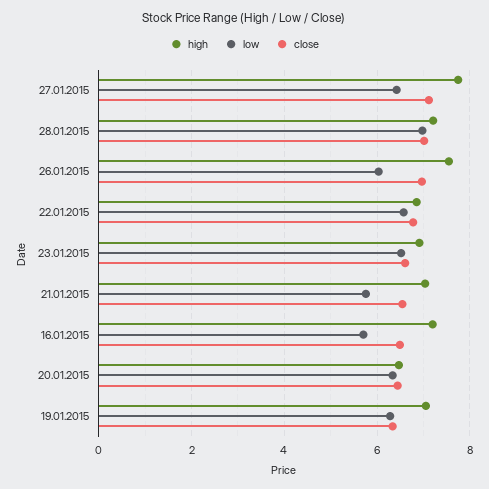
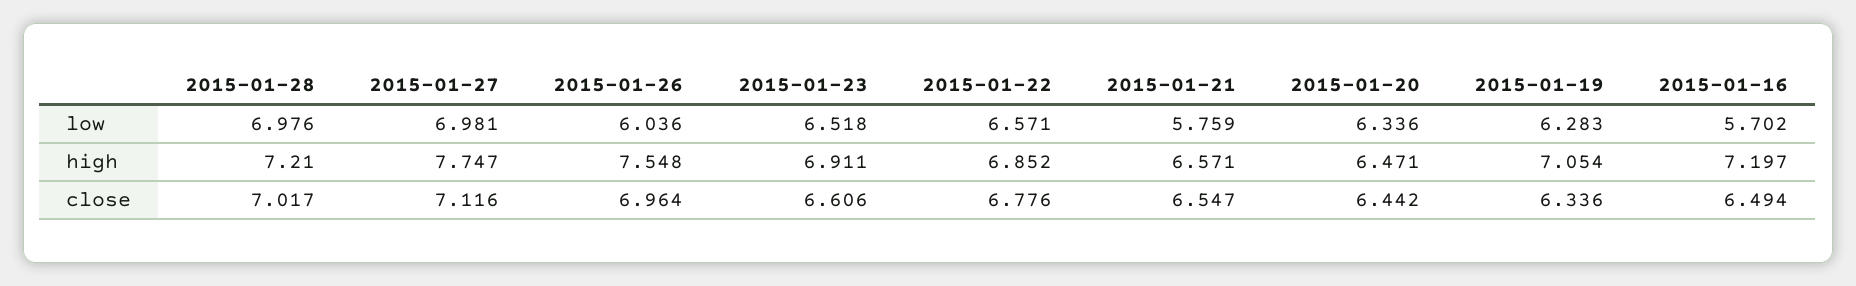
low, 27.01.2015: 6.4 -> 6.981
high, 21.01.2015: 7 -> 6.571

